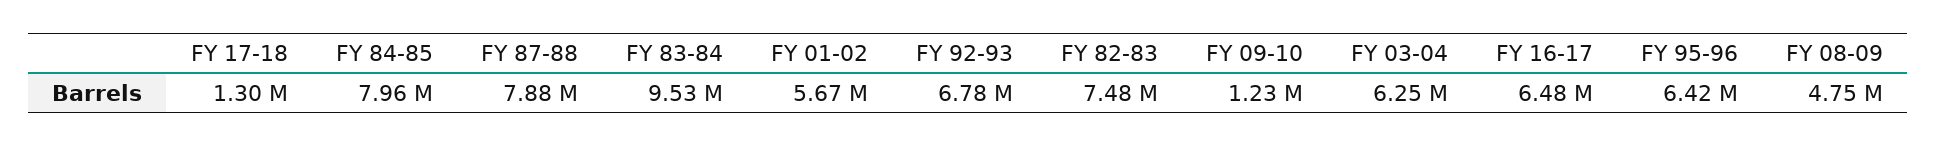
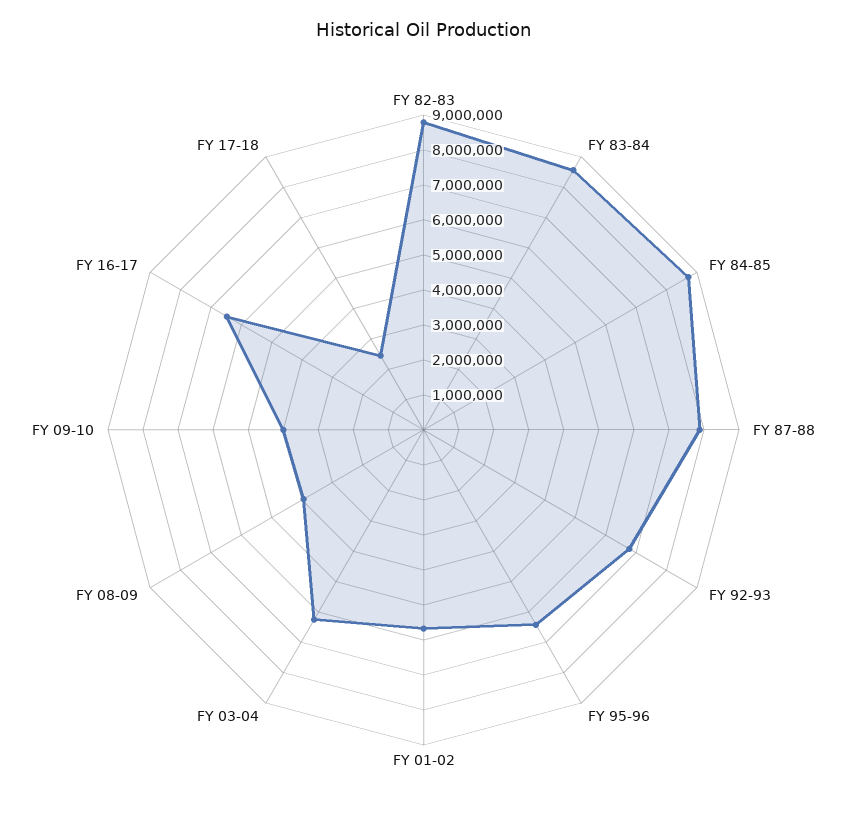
FY 17-18: 1300000 -> 2500000
FY 84-85: 7960000 -> 8750000
FY 83-84: 9530000 -> 8500000
FY 82-83: 7480000 -> 8750000
FY 09-10: 1230000 -> 4000000
FY 08-09: 4750000 -> 4000000

